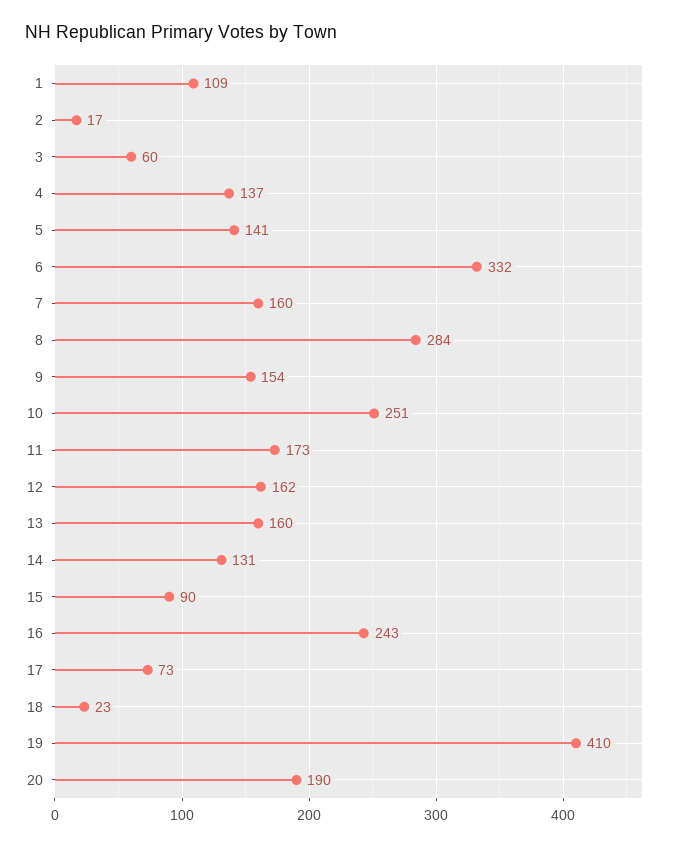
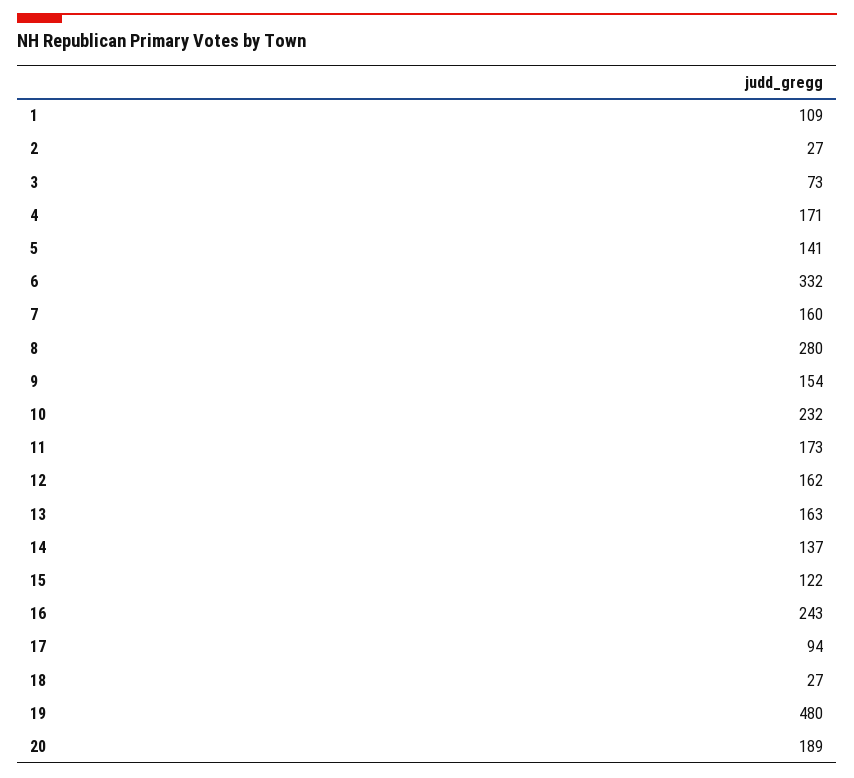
2: 17 -> 27
3: 60 -> 73
4: 137 -> 171
8: 284 -> 280
10: 251 -> 232
13: 160 -> 163
14: 131 -> 137
15: 90 -> 122
17: 73 -> 94
18: 23 -> 27
19: 410 -> 480
20: 190 -> 189

